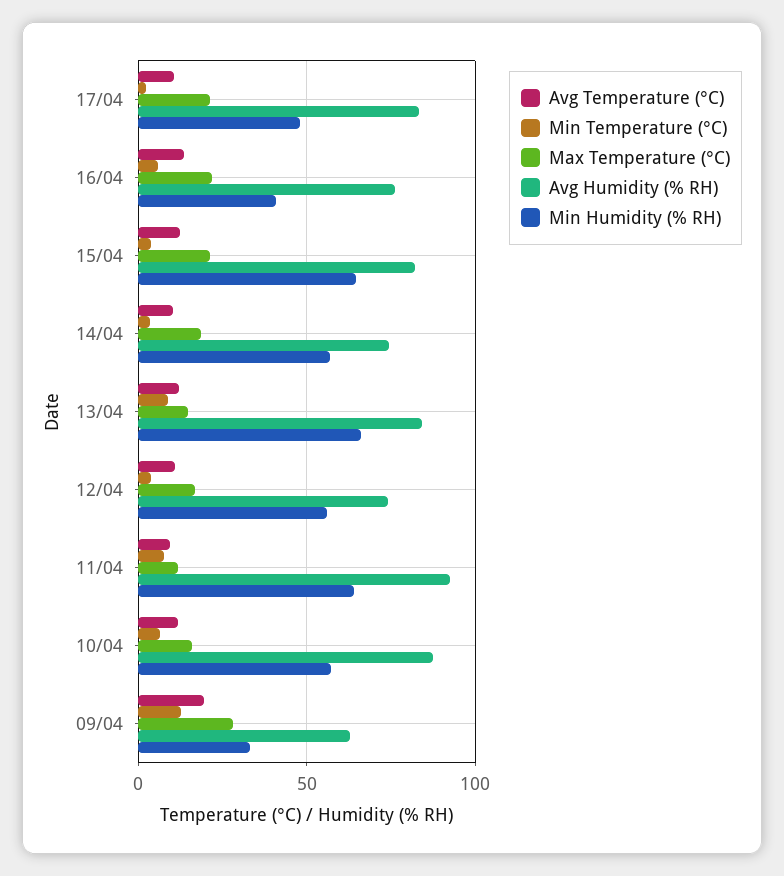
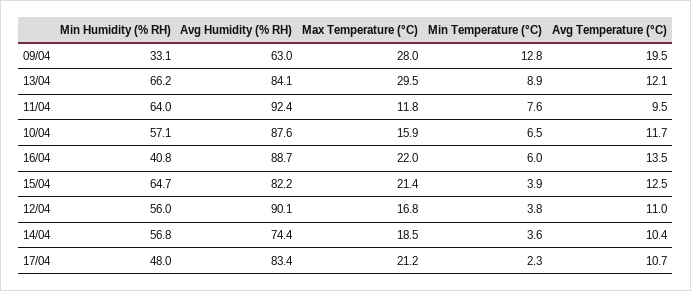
Avg Humidity (% RH), 16/04: 75 -> 88.7
Max Temperature (°C), 13/04: 15 -> 29.5
Avg Humidity (% RH), 12/04: 75 -> 90.1

